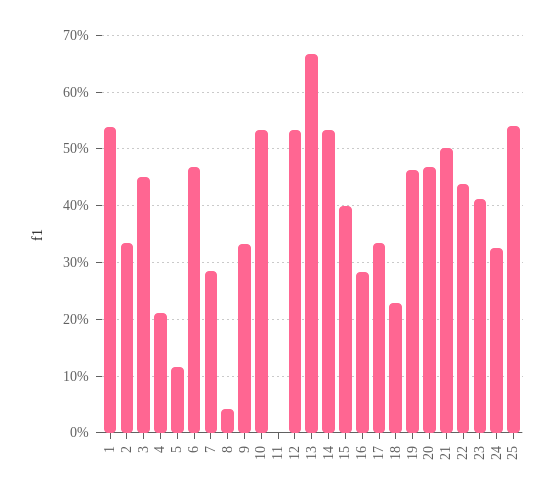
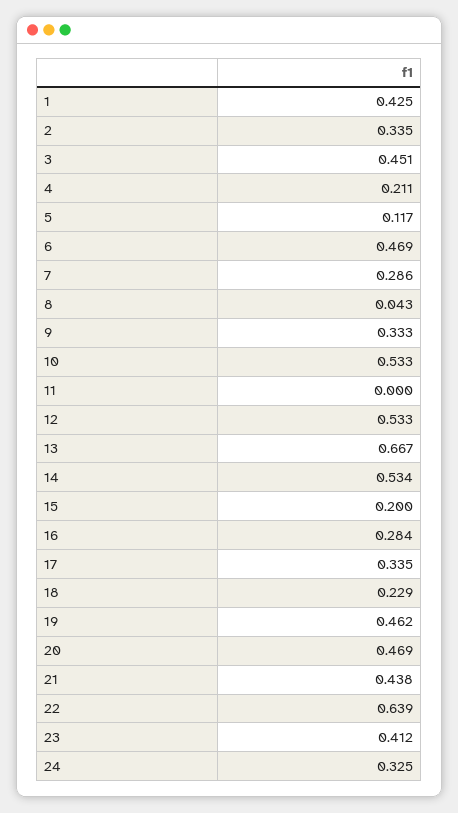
1: 0.54 -> 0.425
15: 0.4 -> 0.2
21: 0.5 -> 0.438
22: 0.44 -> 0.639
25: 0.54 -> none

